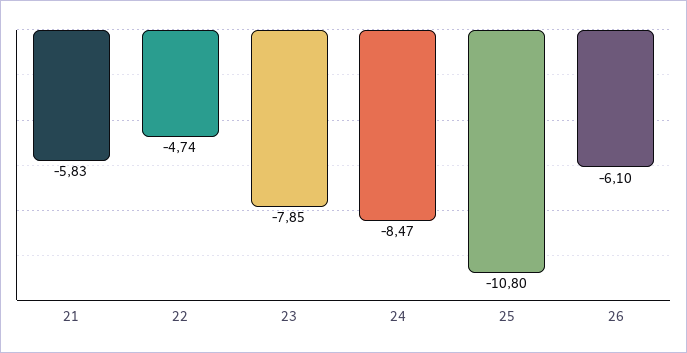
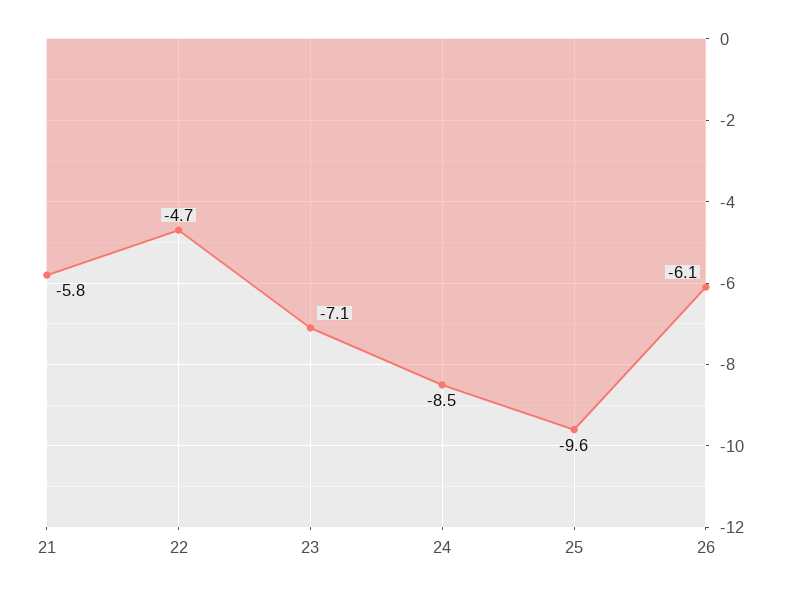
23: -7.85 -> -7.1
25: -10.8 -> -9.6

